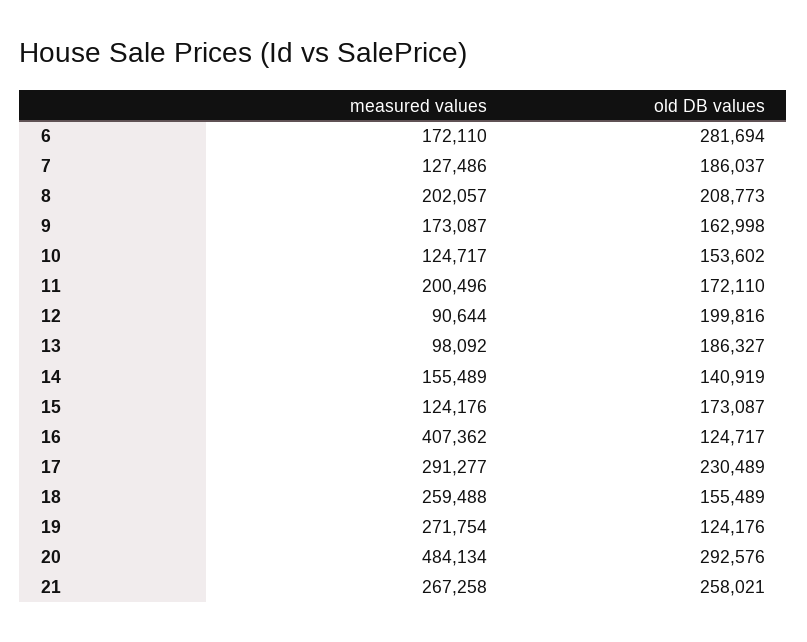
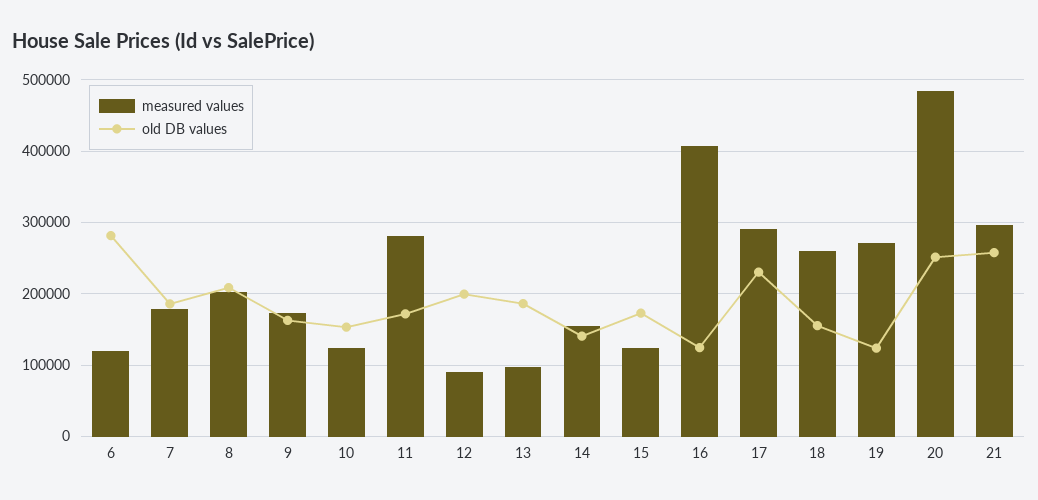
measured values, 6: 172110 -> 120000
measured values, 7: 127486 -> 180000
measured values, 11: 200496 -> 280000
old DB values, 20: 292576 -> 250000
measured values, 21: 267258 -> 300000

